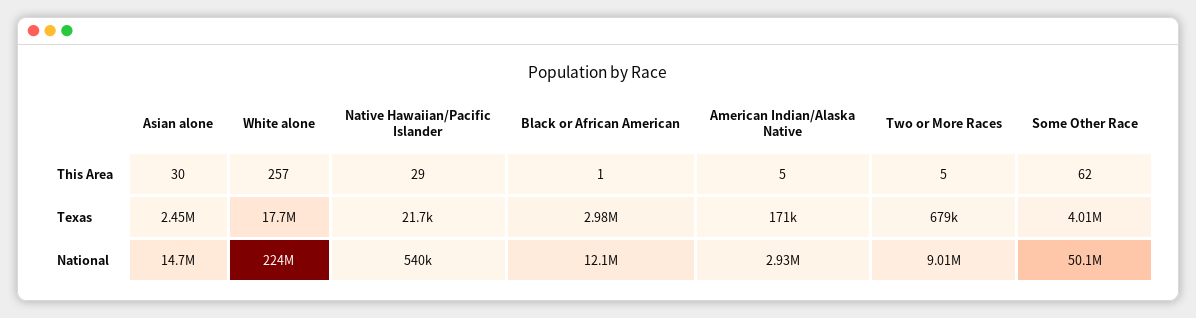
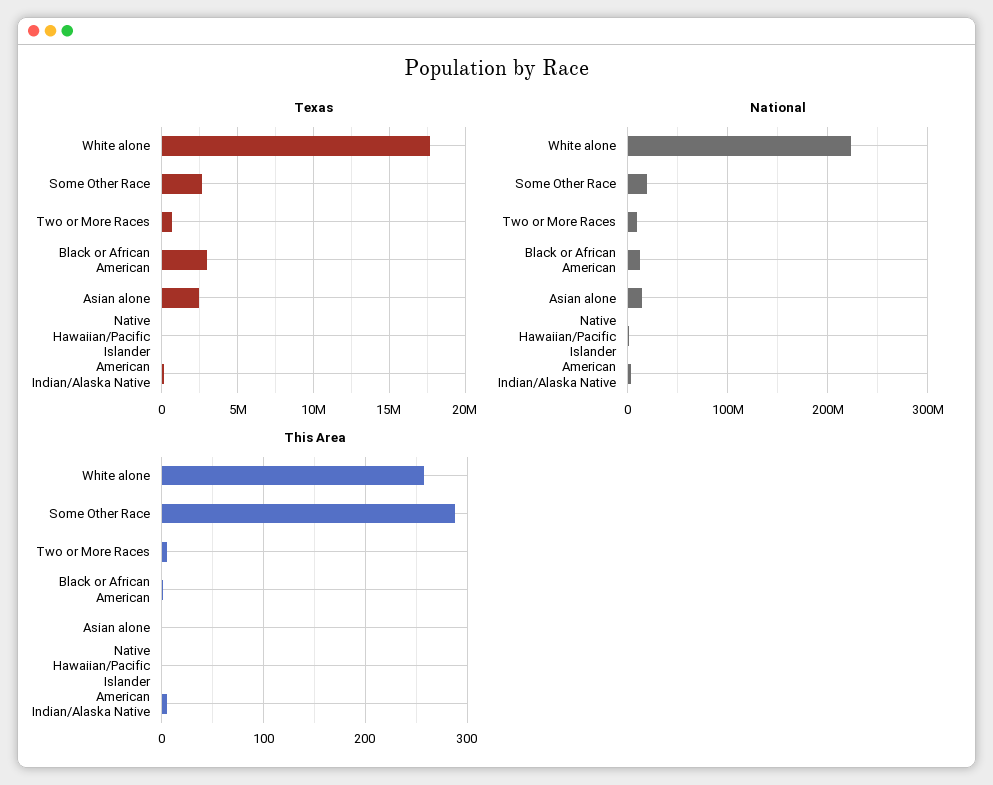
This Area, Asian alone: 30 -> 0
This Area, Native Hawaiian/Pacific Islander: 29 -> 0
This Area, Some Other Race: 62 -> 290
Texas, Some Other Race: 4010000 -> 2500000
National, Some Other Race: 50100000 -> 20000000

